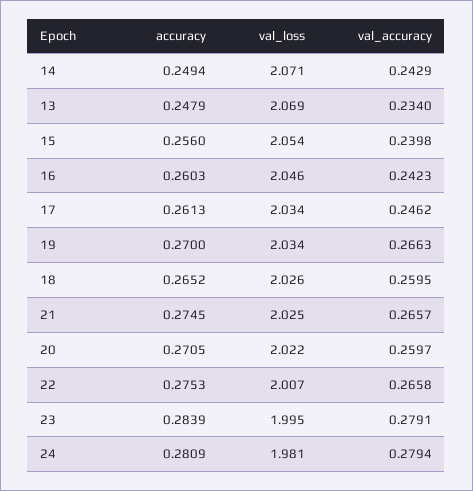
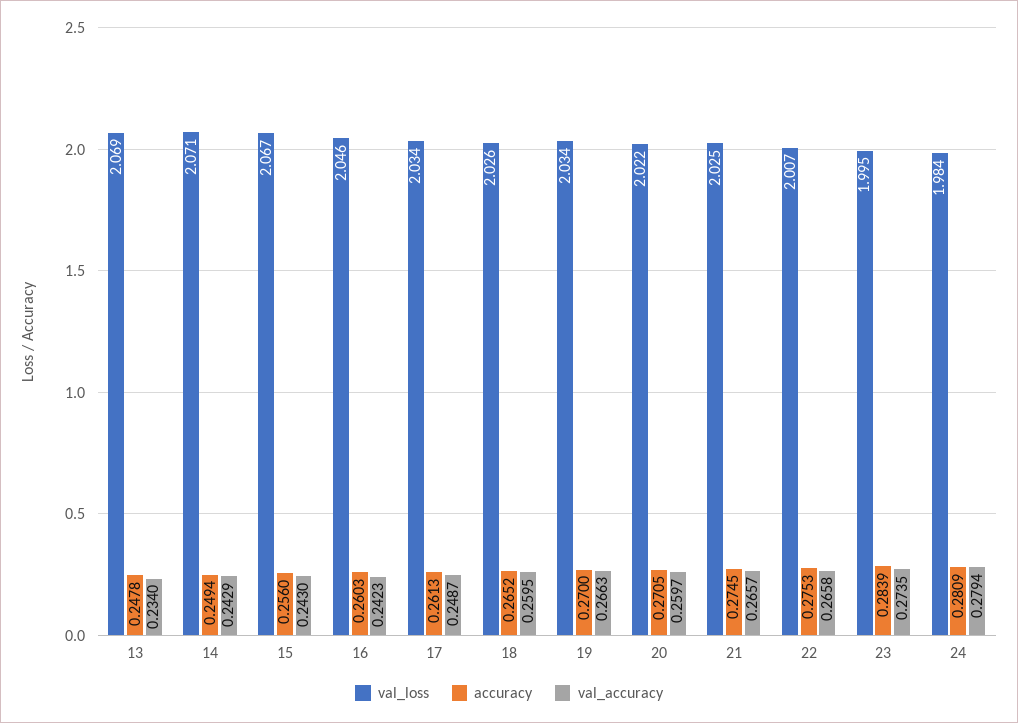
accuracy, 13: 0.2479 -> 0.2478
val_loss, 15: 2.054 -> 2.067
val_accuracy, 15: 0.2398 -> 0.243
val_accuracy, 17: 0.2462 -> 0.2487
val_accuracy, 23: 0.2791 -> 0.2735
val_loss, 24: 1.981 -> 1.984

